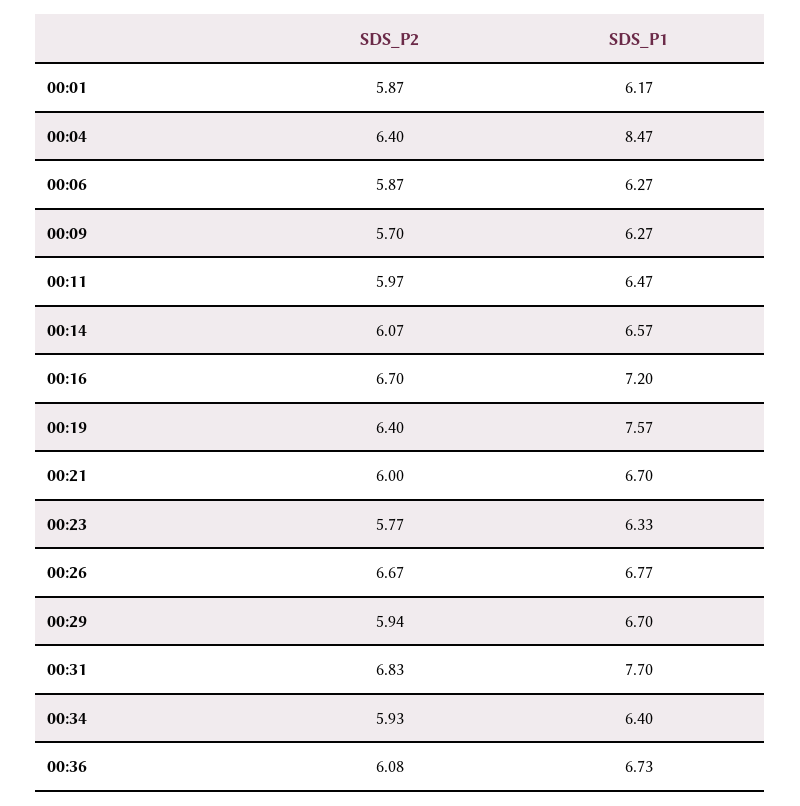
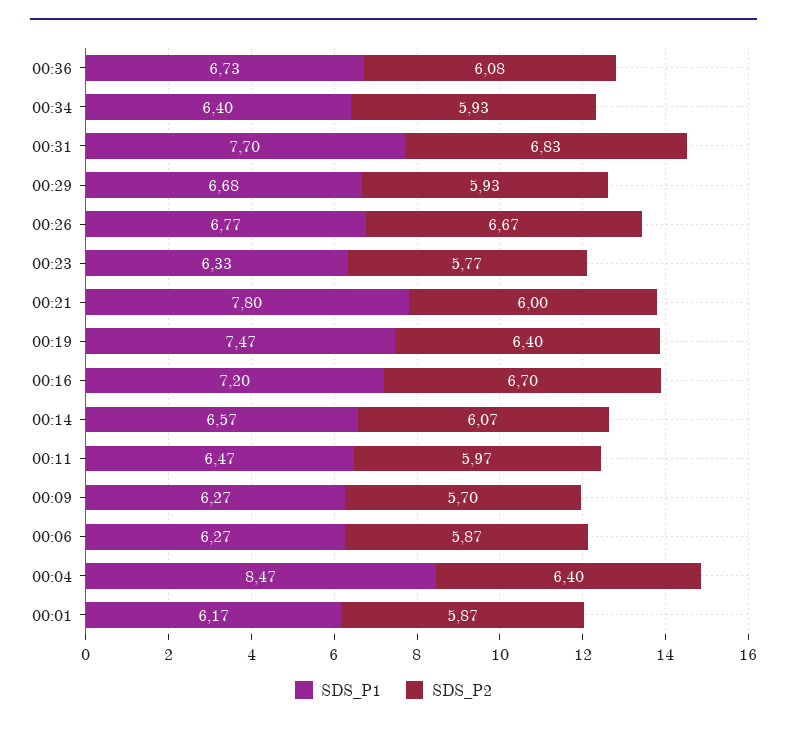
SDS_P1, 00:19: 7.57 -> 7.47
SDS_P1, 00:21: 6.7 -> 7.8
SDS_P2, 00:29: 5.94 -> 5.93
SDS_P1, 00:29: 6.7 -> 6.68

